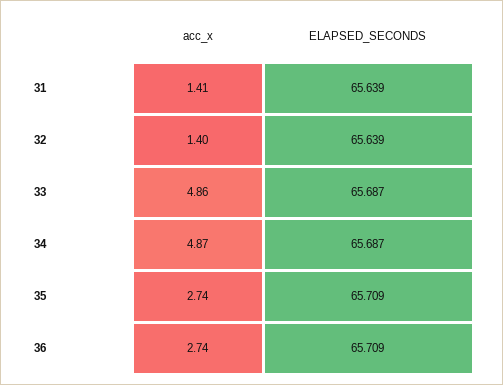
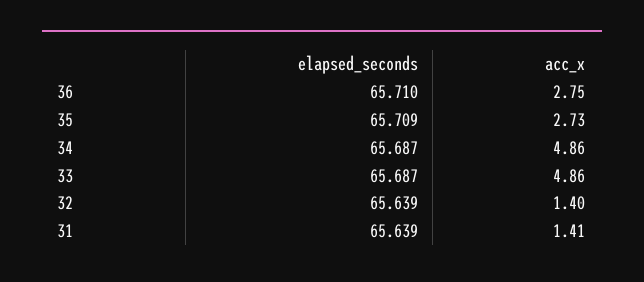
acc_x, 34: 4.87 -> 4.86
acc_x, 35: 2.74 -> 2.73
acc_x, 36: 2.74 -> 2.75
ELAPSED_SECONDS, 36: 65.709 -> 65.71

